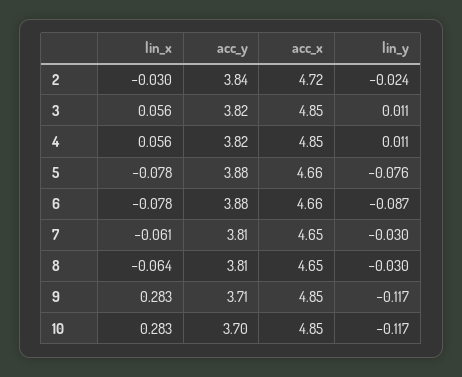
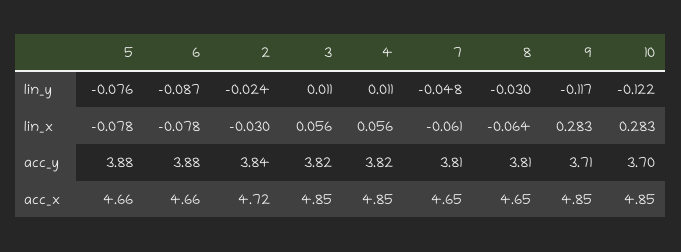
lin_y, 7: -0.03 -> -0.048
lin_y, 10: -0.117 -> -0.122

